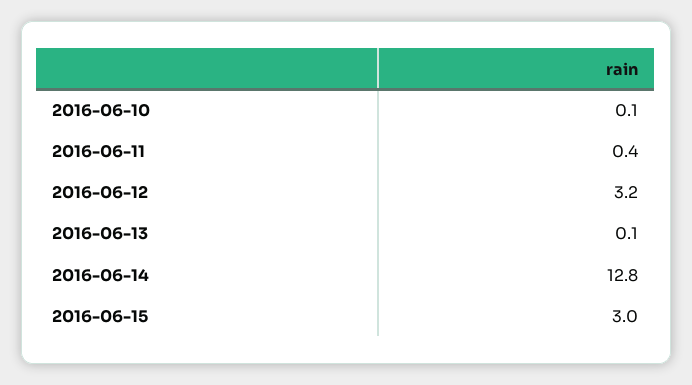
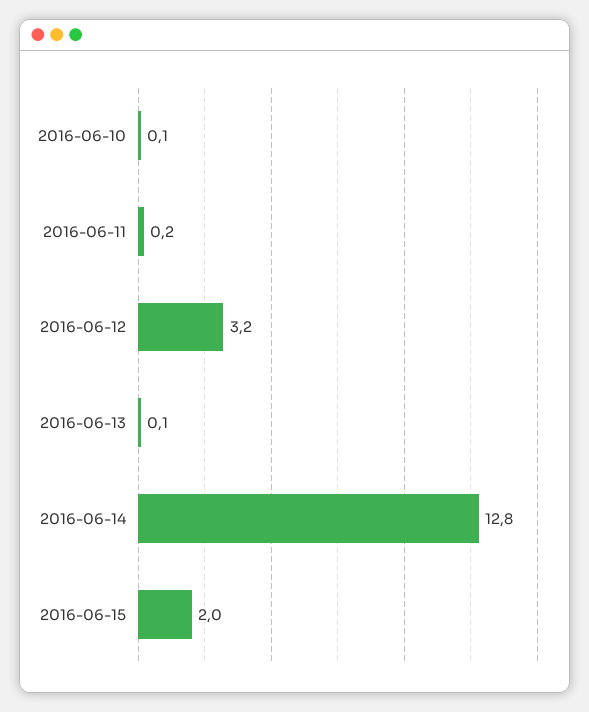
2016-06-11: 0.4 -> 0.2
2016-06-15: 3 -> 2

